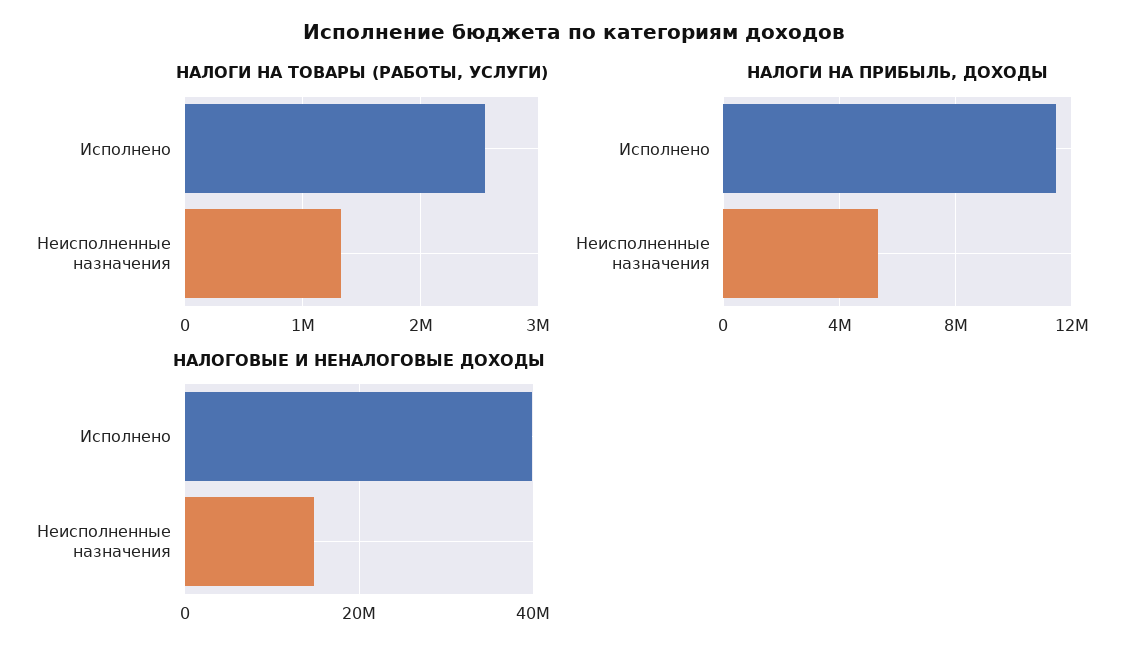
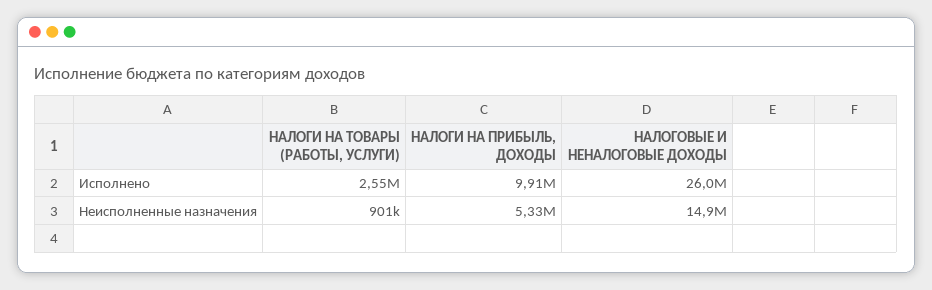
НАЛОГИ НА ТОВАРЫ (РАБОТЫ, УСЛУГИ), Неисполненные назначения: 1300000 -> 901000
НАЛОГИ НА ПРИБЫЛЬ, ДОХОДЫ, Исполнено: 11500000 -> 9910000
НАЛОГОВЫЕ И НЕНАЛОГОВЫЕ ДОХОДЫ, Исполнено: 40000000 -> 26000000

